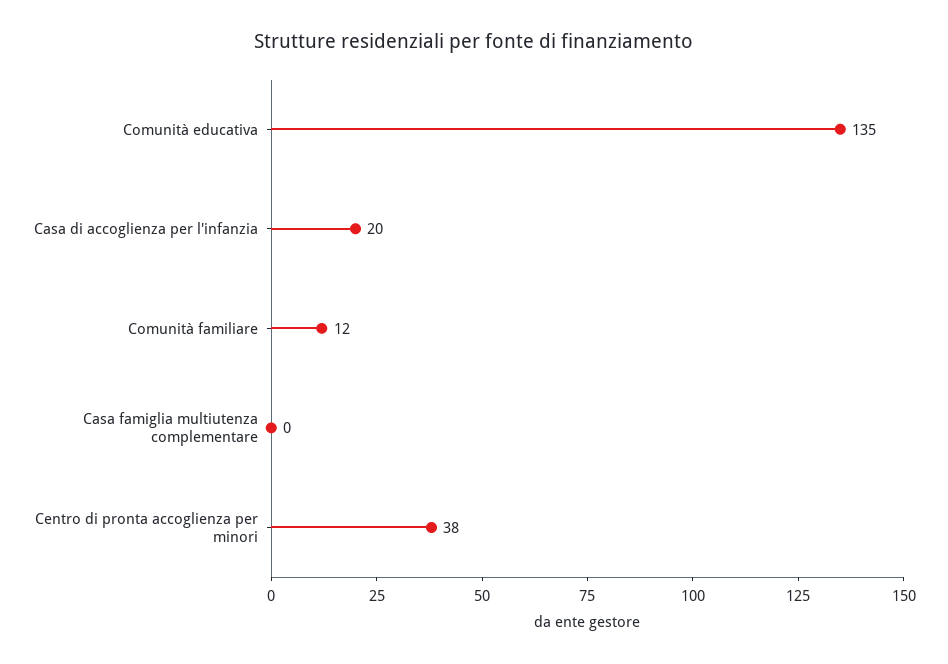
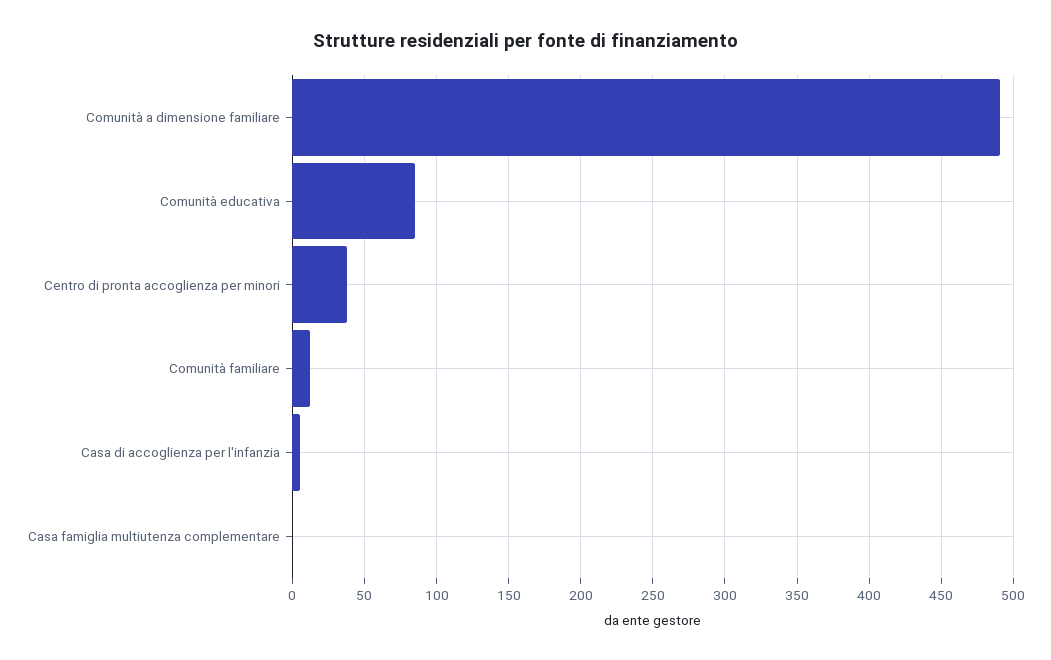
Comunità educativa: 135 -> 85
Casa di accoglienza per l'infanzia: 20 -> 5
Comunità a dimensione familiare: none -> 490

